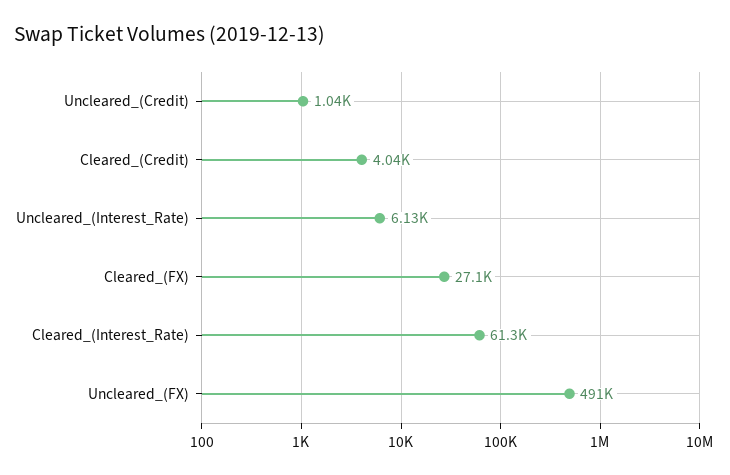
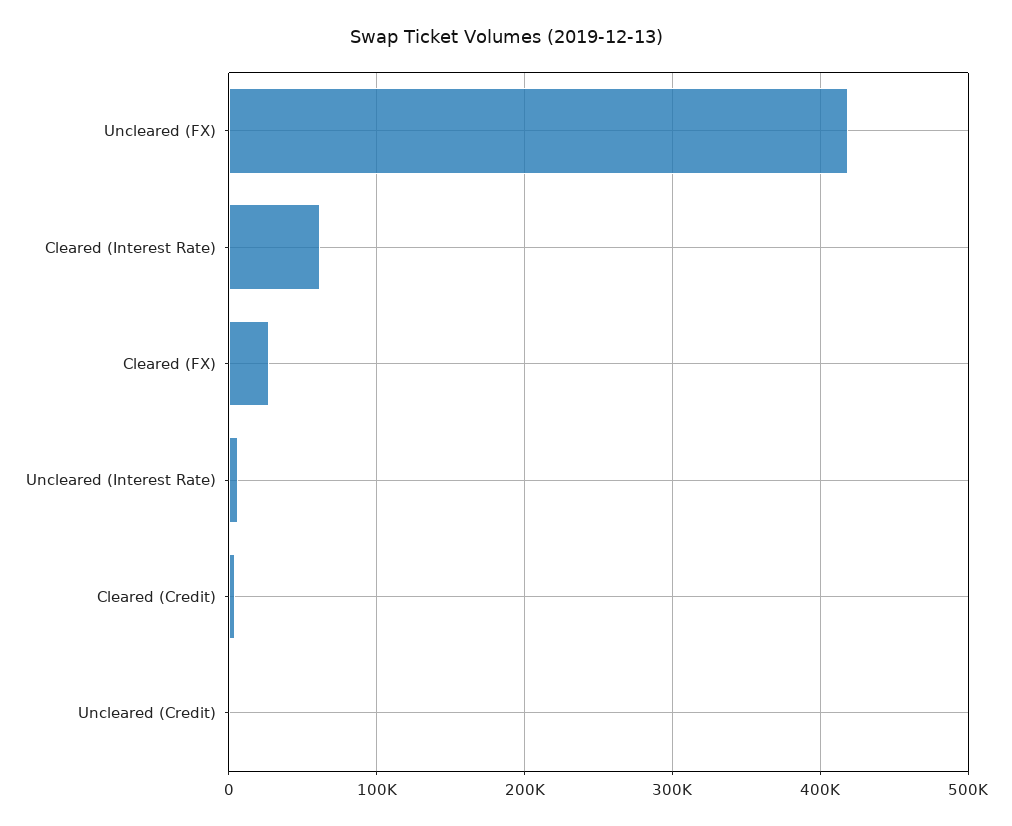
Uncleared_(FX): 491000 -> 420000

